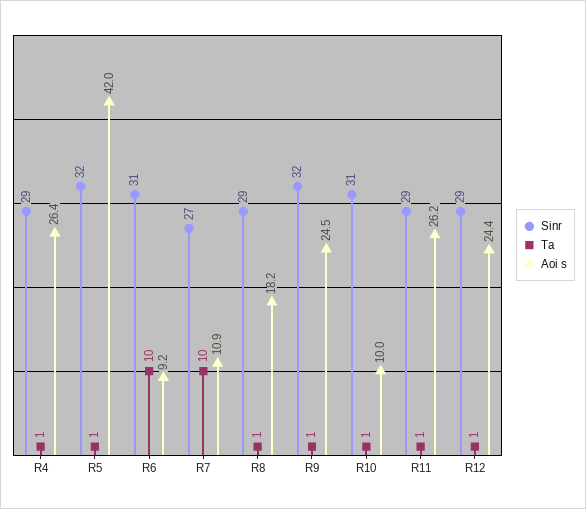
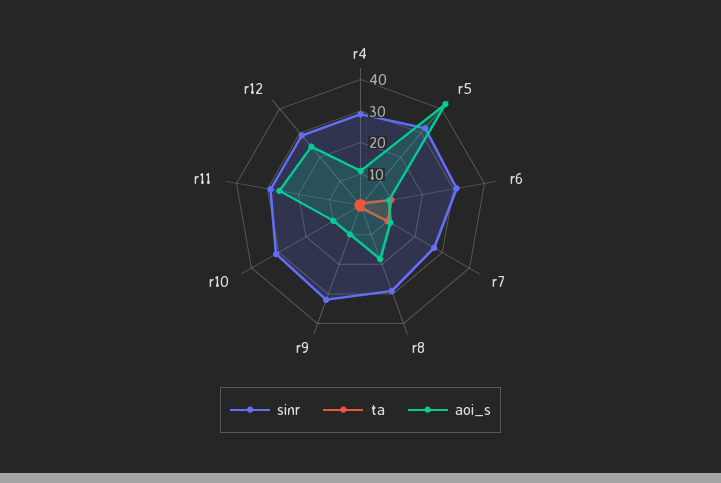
Aoi s, R4: 26.4 -> 10
Aoi s, R9: 24.5 -> 10

